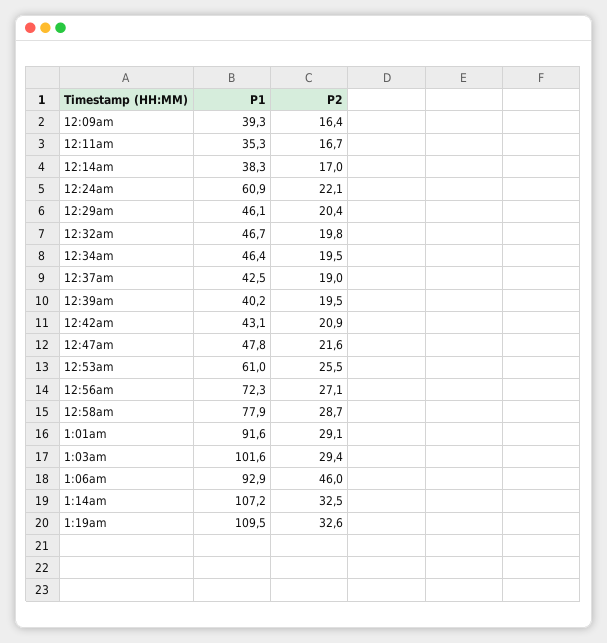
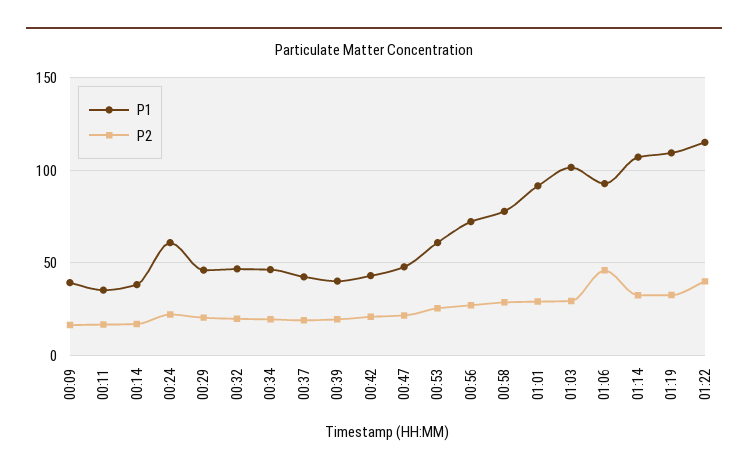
P1, 01:22: none -> 115
P2, 01:22: none -> 40

